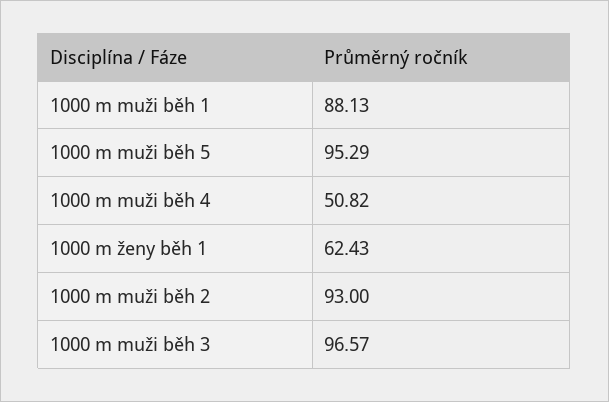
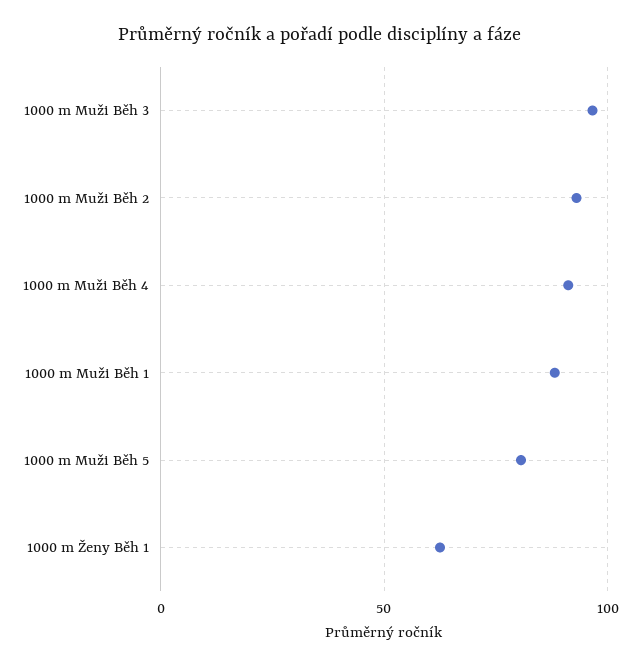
1000 m muži běh 5: 95.29 -> 80
1000 m muži běh 4: 50.82 -> 90

